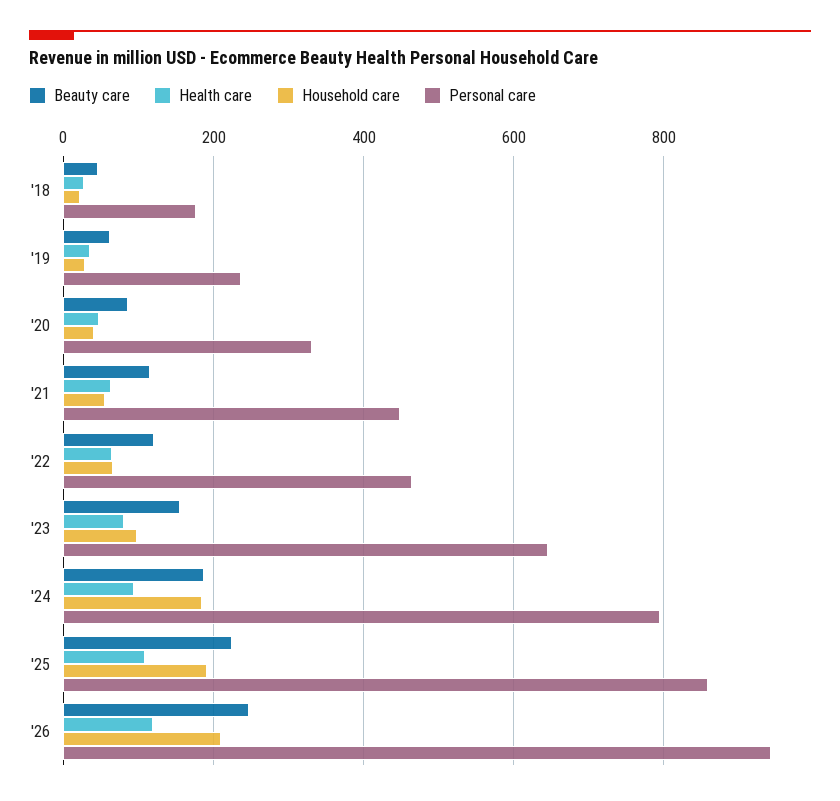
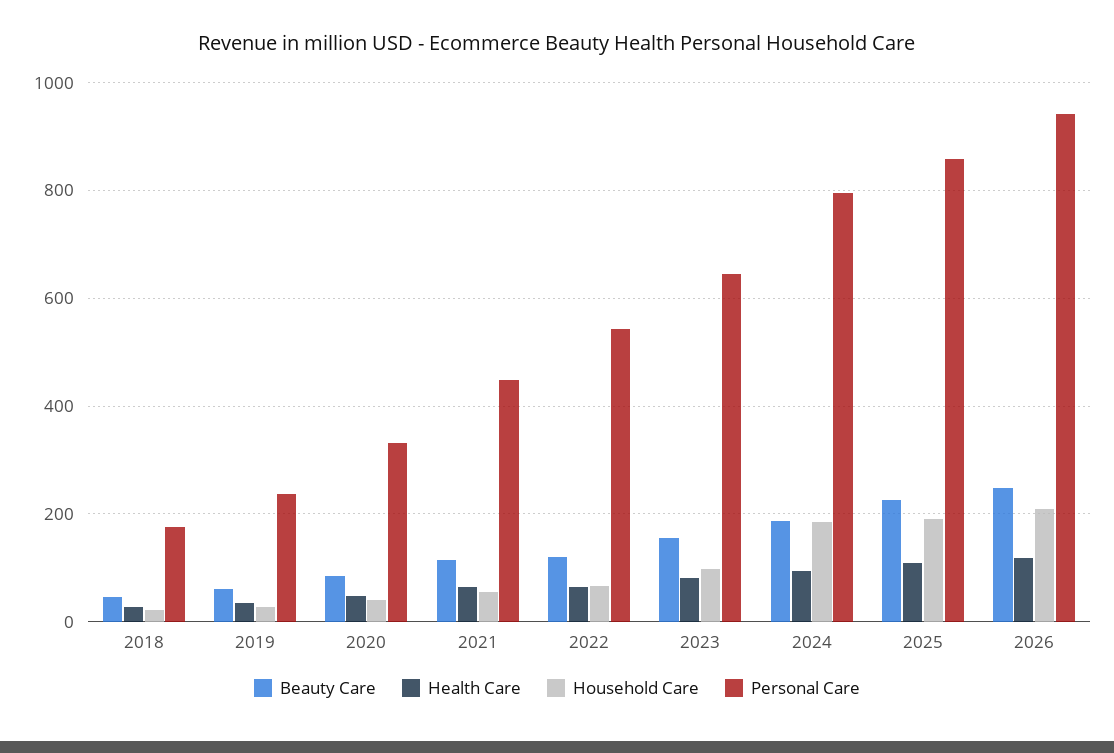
Personal care, '22: 460 -> 540

